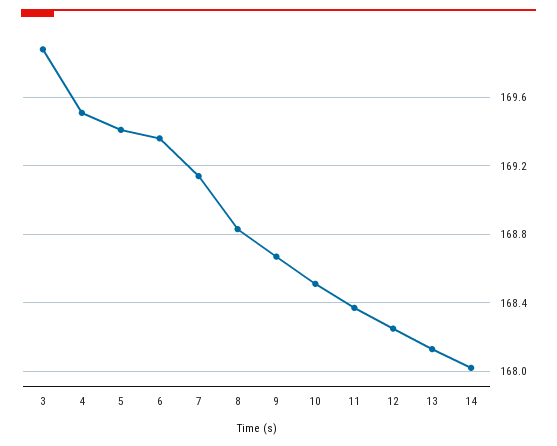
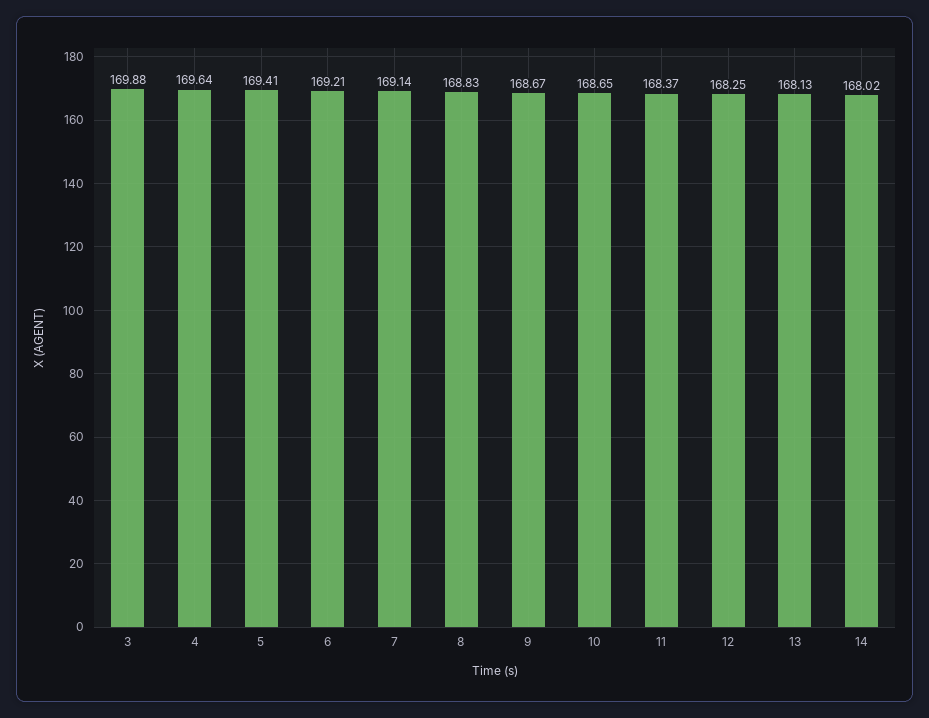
4: 169.5 -> 169.64
6: 169.35 -> 169.21
10: 168.5 -> 168.65

